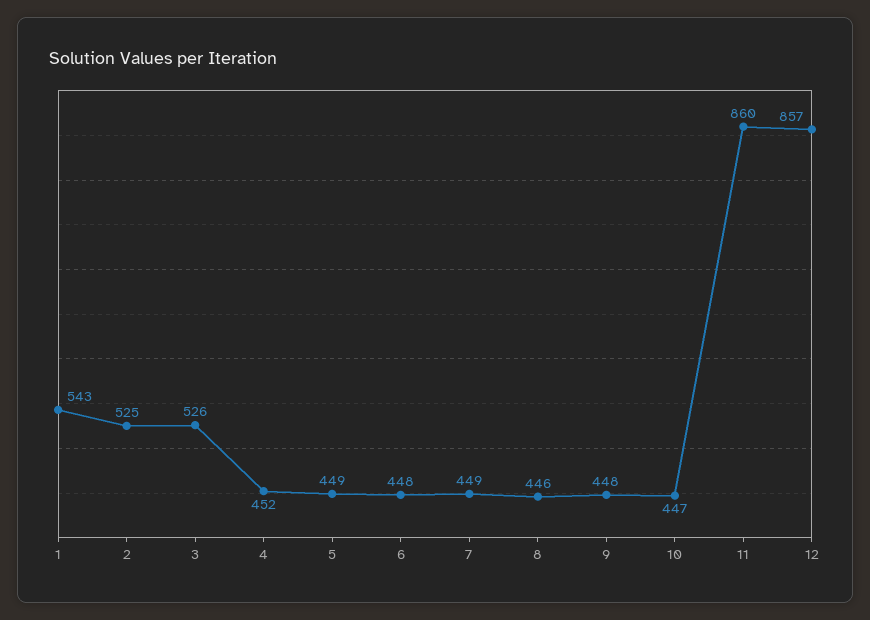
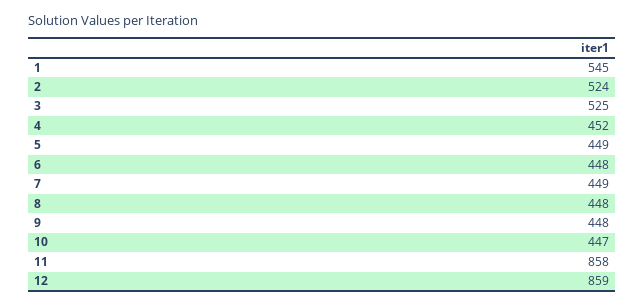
1: 543 -> 545
2: 525 -> 524
3: 526 -> 525
8: 446 -> 448
11: 860 -> 858
12: 857 -> 859

